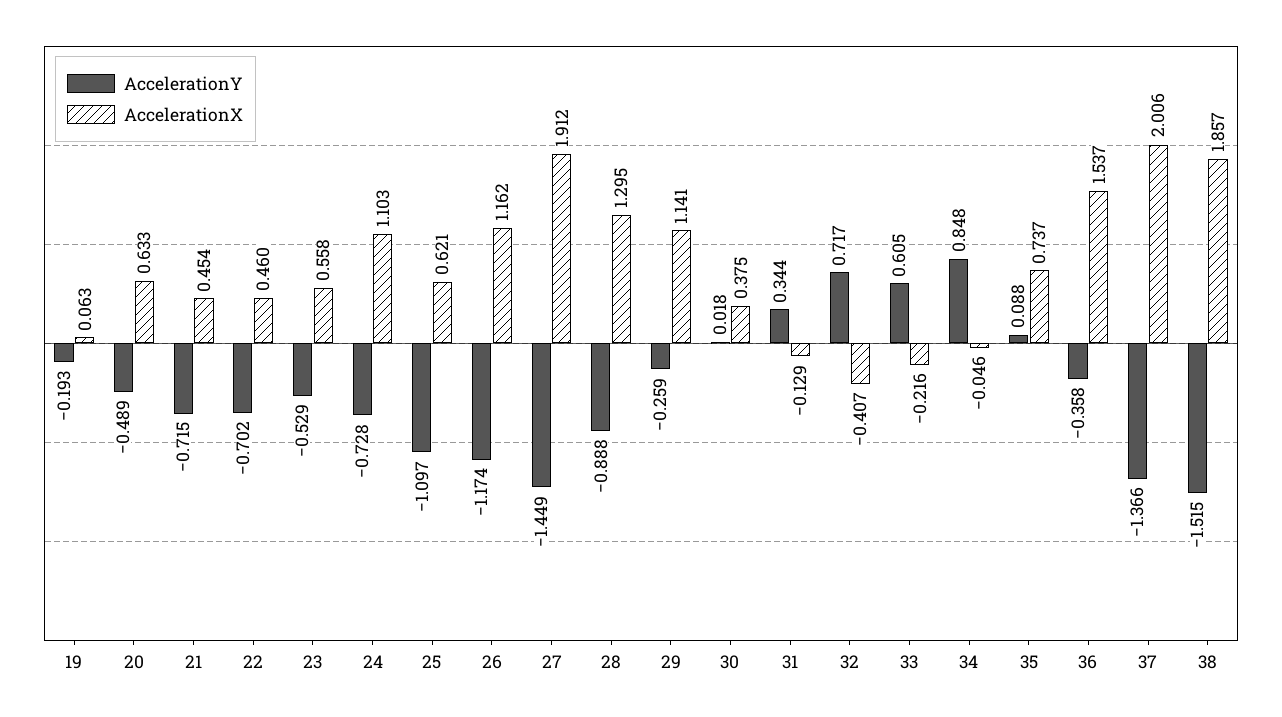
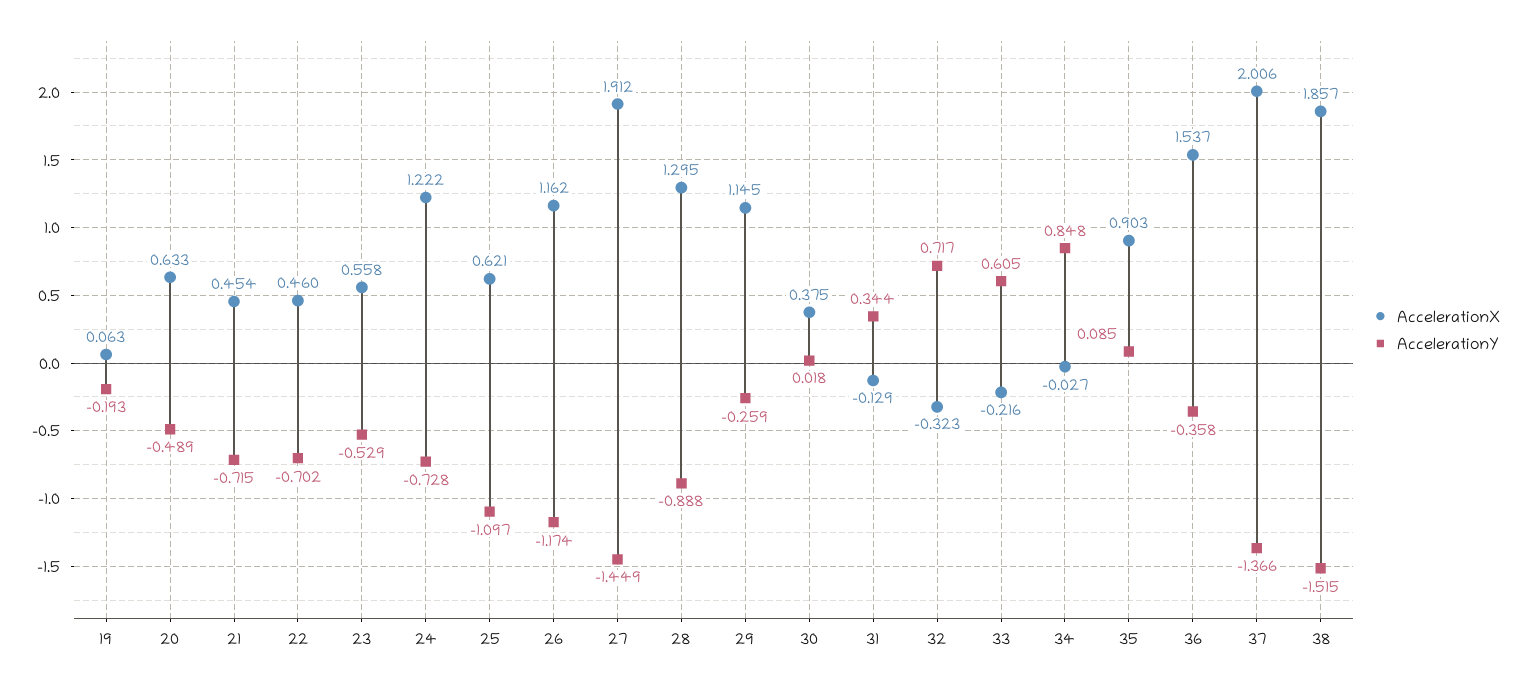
AccelerationX, 24: 1.103 -> 1.222
AccelerationX, 29: 1.141 -> 1.145
AccelerationX, 32: -0.407 -> -0.323
AccelerationX, 34: -0.046 -> -0.027
AccelerationY, 35: 0.088 -> 0.085
AccelerationX, 35: 0.737 -> 0.903

